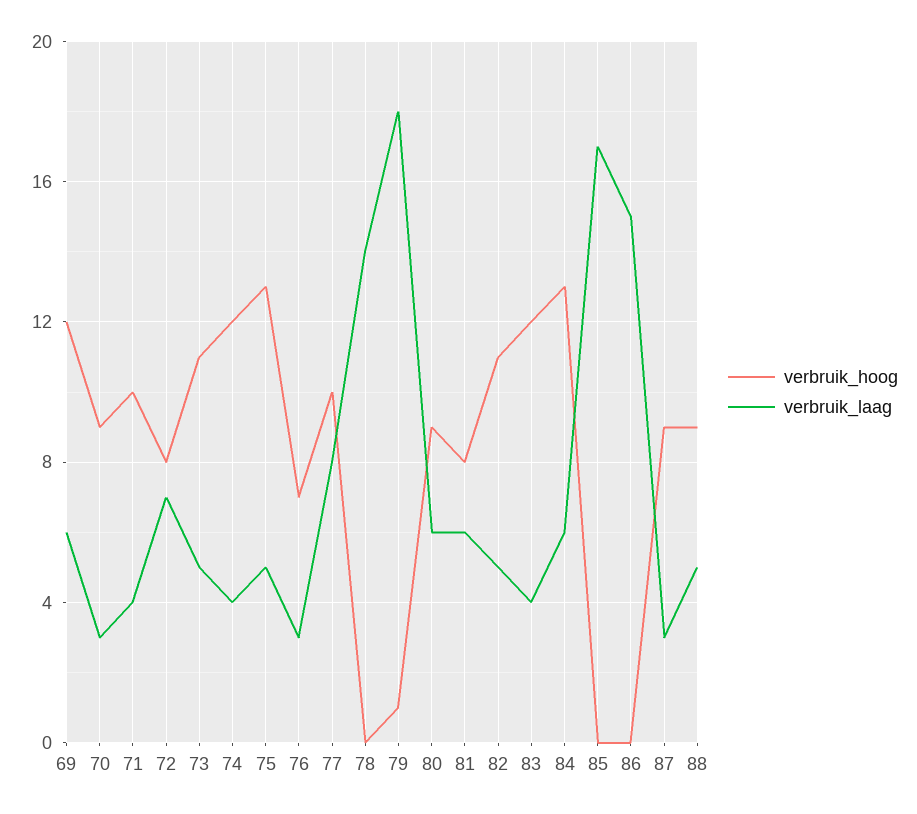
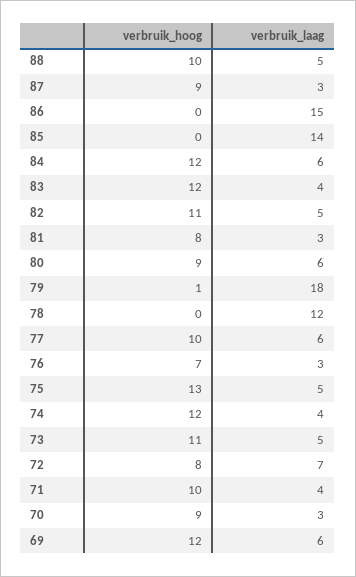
verbruik_laag, 77: 8 -> 6
verbruik_laag, 78: 14 -> 12
verbruik_laag, 81: 6 -> 3
verbruik_hoog, 84: 13 -> 12
verbruik_laag, 85: 17 -> 14
verbruik_hoog, 88: 9 -> 10

